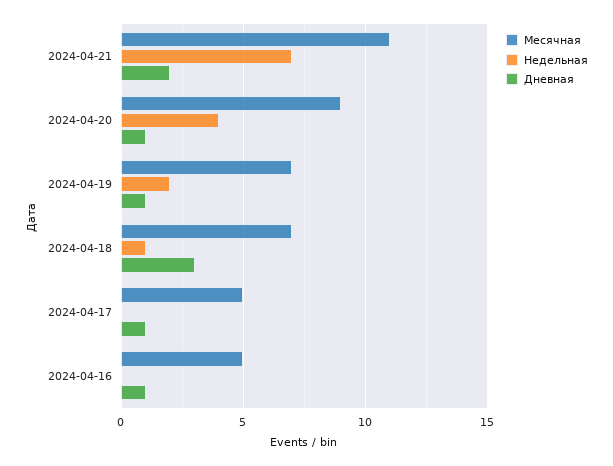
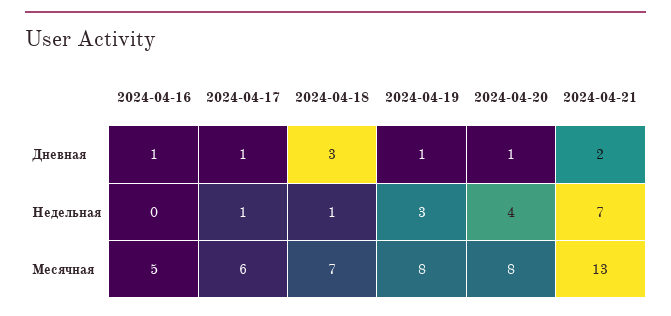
Месячная, 2024-04-21: 11 -> 13
Месячная, 2024-04-20: 9 -> 8
Месячная, 2024-04-19: 7 -> 8
Недельная, 2024-04-19: 2 -> 3
Месячная, 2024-04-17: 5 -> 6
Недельная, 2024-04-17: 0 -> 1

